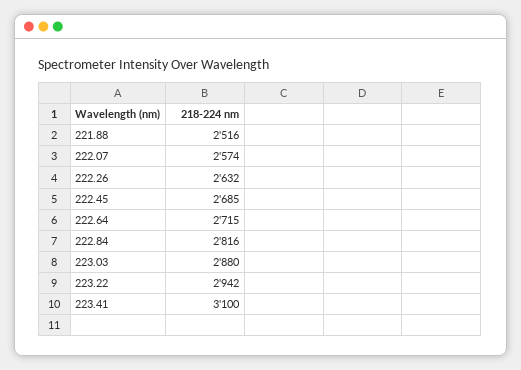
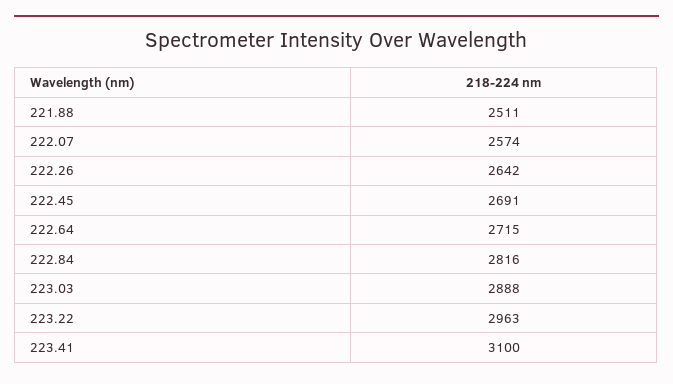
221.88: 2516 -> 2511
222.26: 2632 -> 2642
222.45: 2685 -> 2691
223.03: 2880 -> 2888
223.22: 2942 -> 2963

